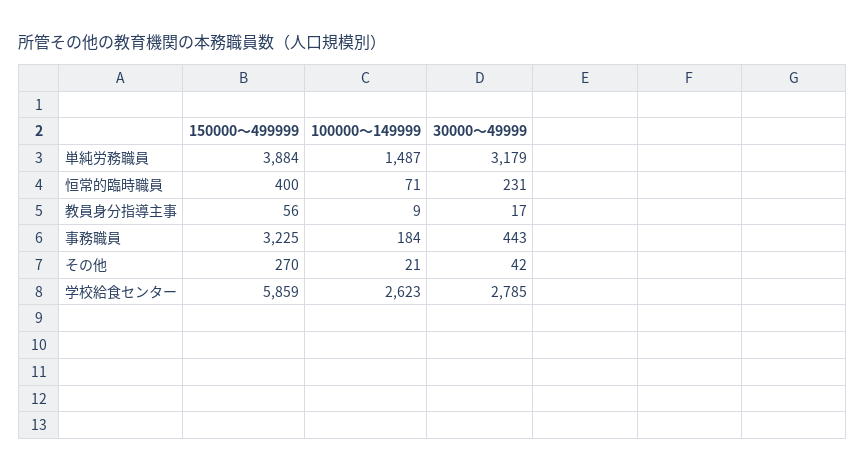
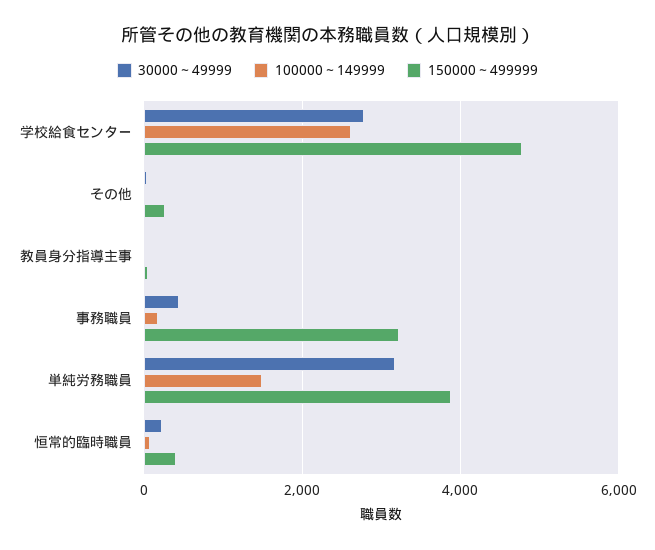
150000～499999, 学校給食センター: 5859 -> 4800

